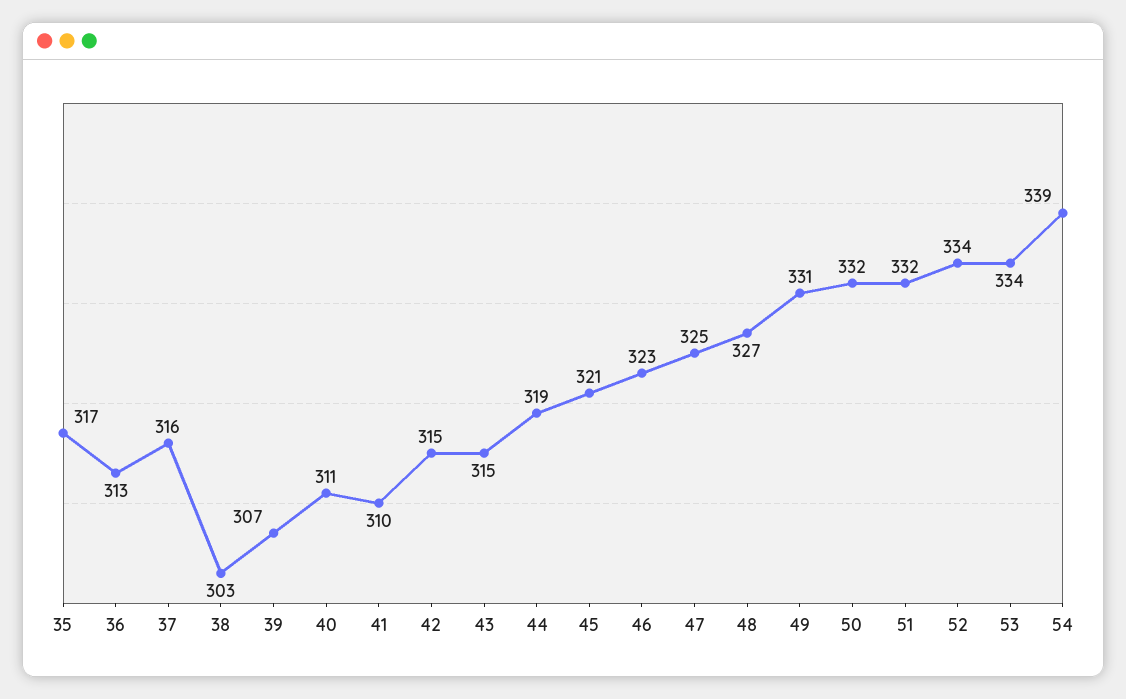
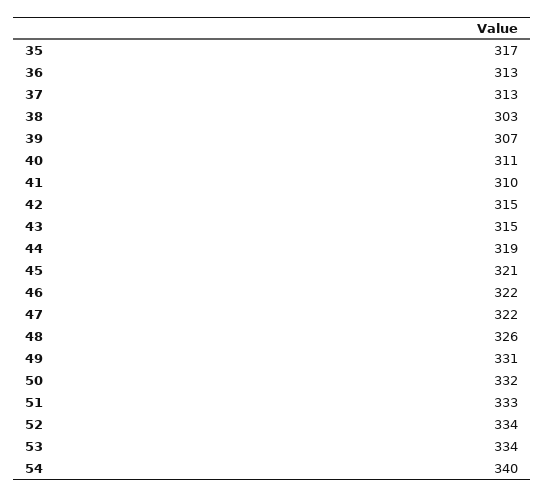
37: 316 -> 313
46: 323 -> 322
47: 325 -> 322
48: 327 -> 326
51: 332 -> 333
54: 339 -> 340

